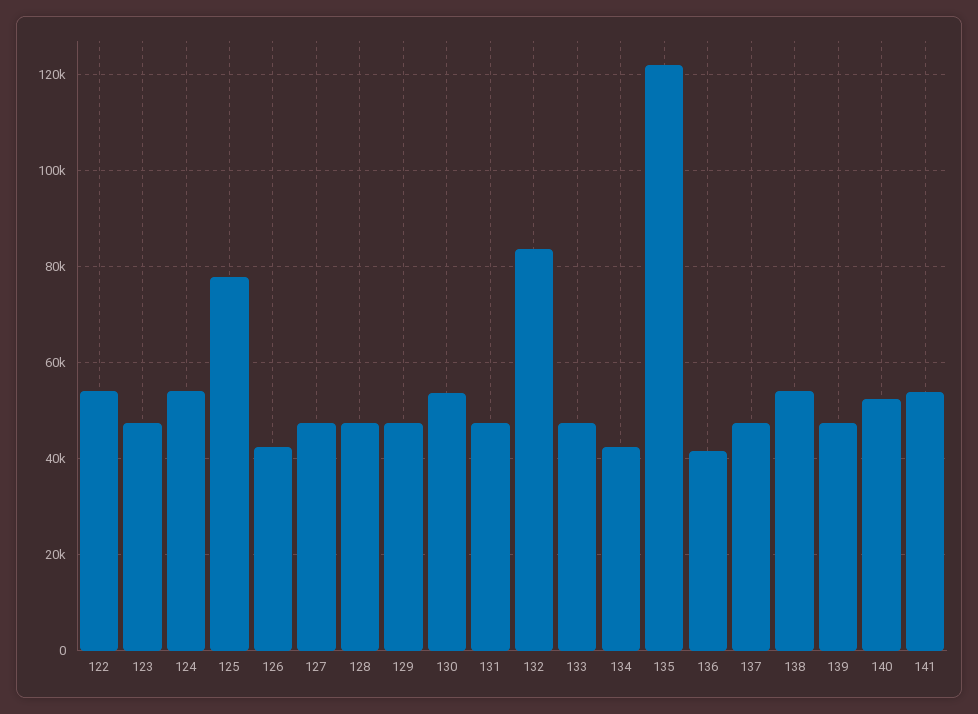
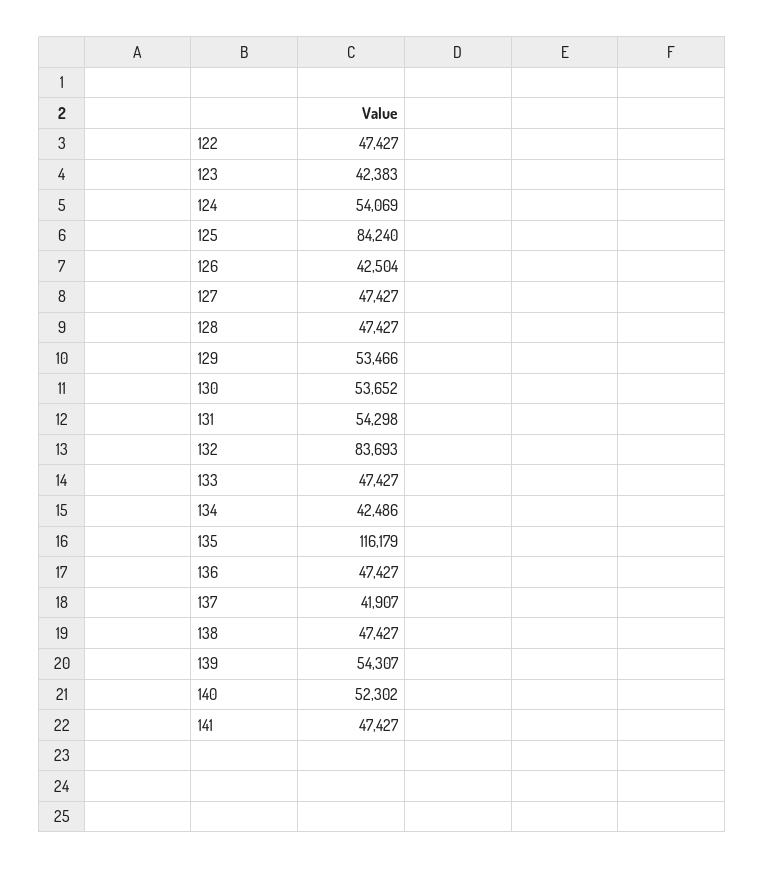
122: 54000 -> 47427
123: 48000 -> 42383
125: 78000 -> 84240
129: 48000 -> 53466
131: 48000 -> 54298
135: 122000 -> 116179
136: 42000 -> 47427
137: 48000 -> 41907
138: 54000 -> 47427
139: 48000 -> 54307
141: 54000 -> 47427

